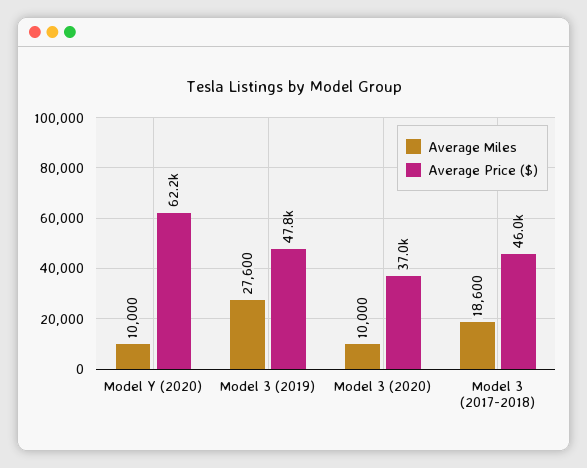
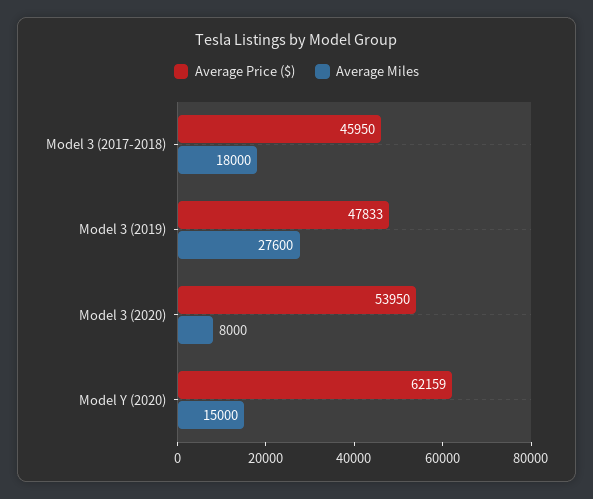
Average Miles, Model Y (2020): 10000 -> 15000
Average Miles, Model 3 (2020): 10000 -> 8000
Average Price ($), Model 3 (2020): 37000 -> 53950
Average Miles, Model 3 (2017-2018): 18600 -> 18000

